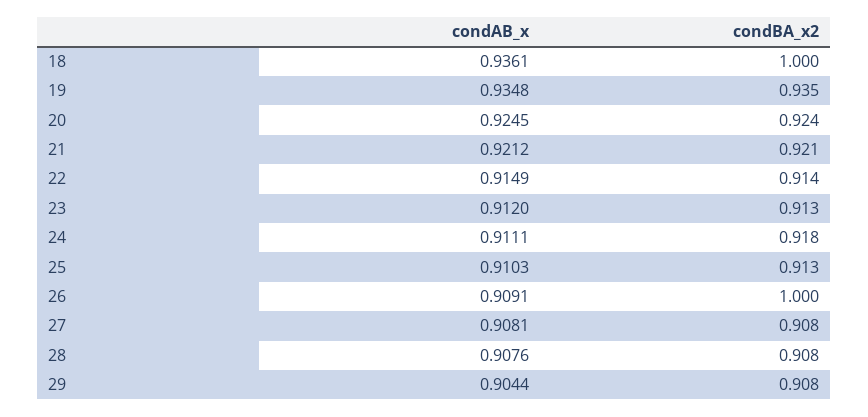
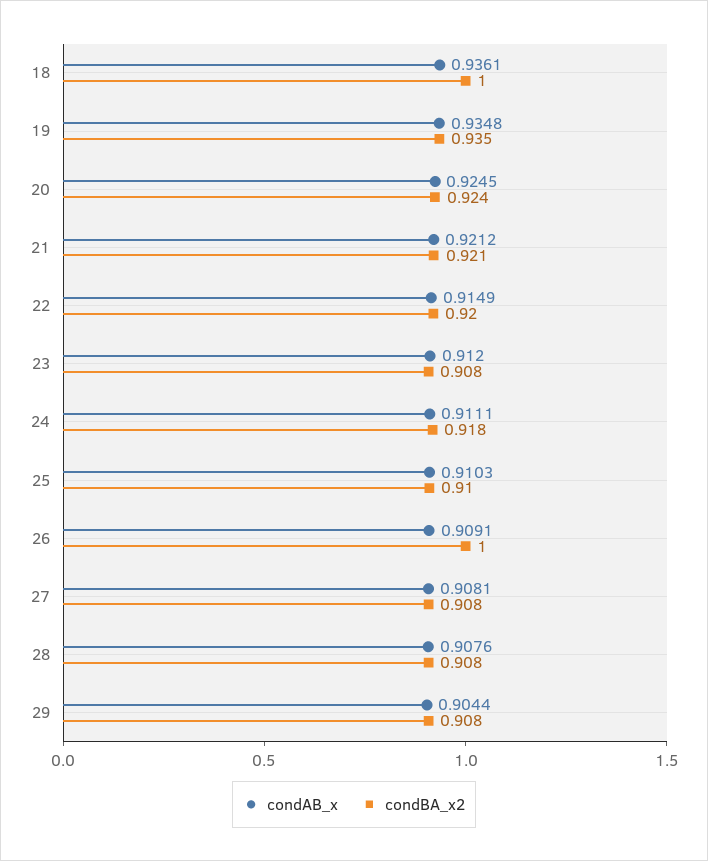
condBA_x2, 22: 0.914 -> 0.92
condBA_x2, 23: 0.913 -> 0.908
condBA_x2, 25: 0.913 -> 0.91

